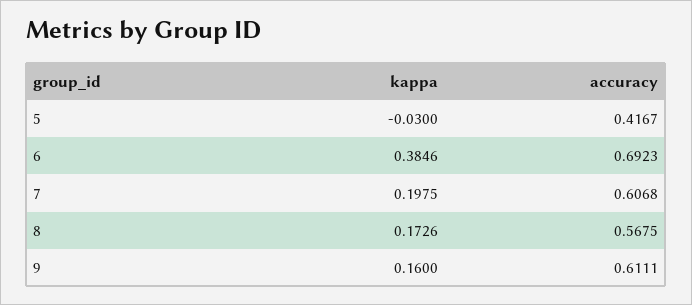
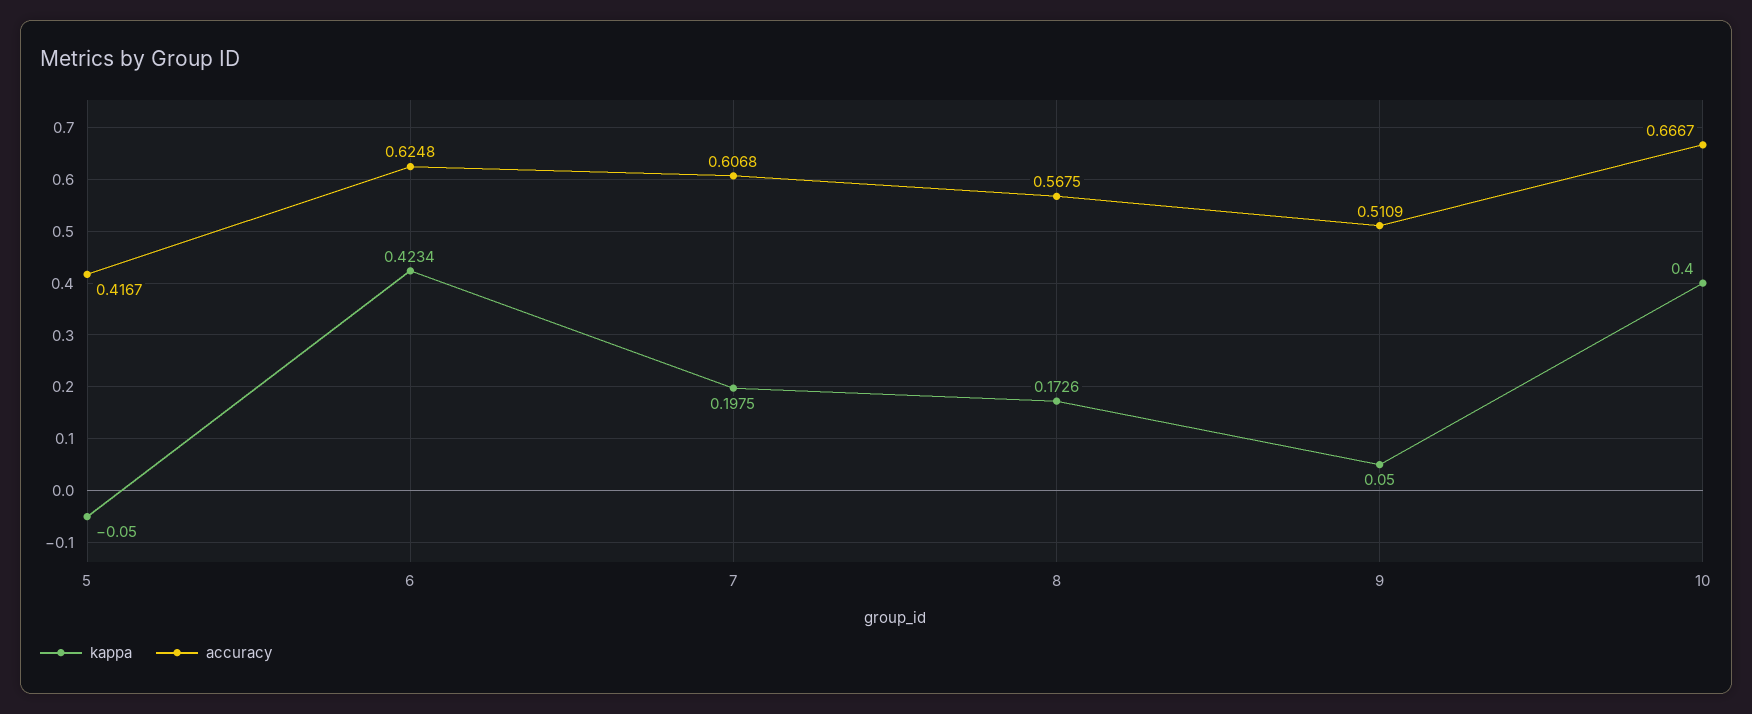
kappa, 5: -0.03 -> -0.05
kappa, 6: 0.3846 -> 0.4234
accuracy, 6: 0.6923 -> 0.6248
kappa, 9: 0.16 -> 0.05
accuracy, 9: 0.6111 -> 0.5109
kappa, 10: none -> 0.4
accuracy, 10: none -> 0.6667

